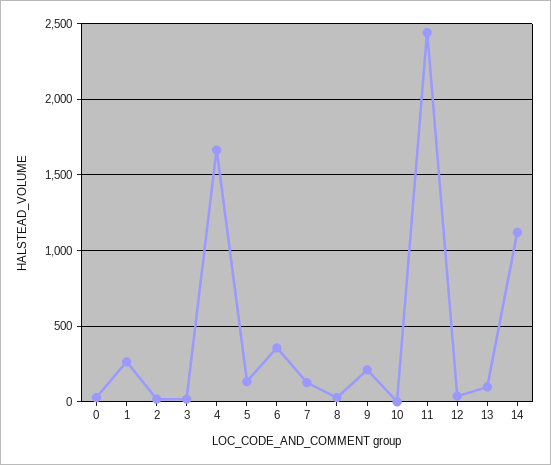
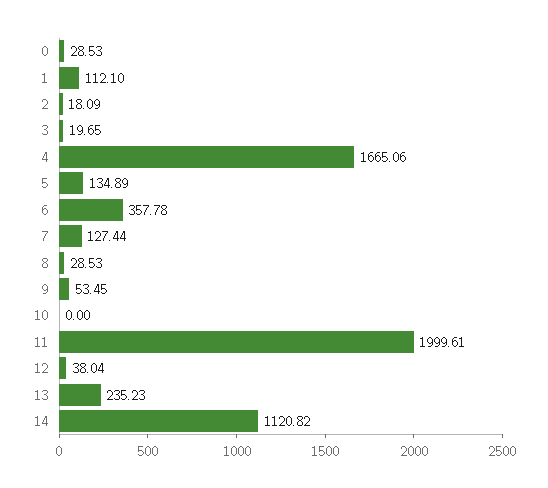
1: 250 -> 112.1
9: 200 -> 53.45
11: 2450 -> 1999.61
13: 100 -> 235.23

